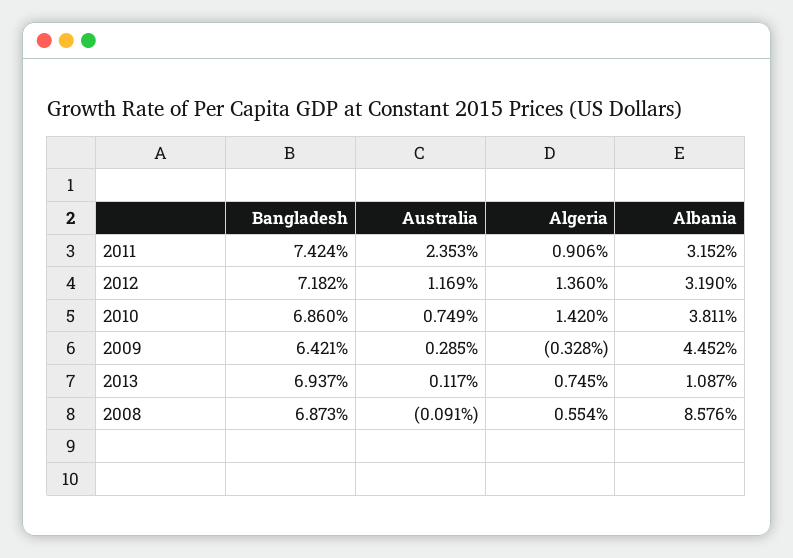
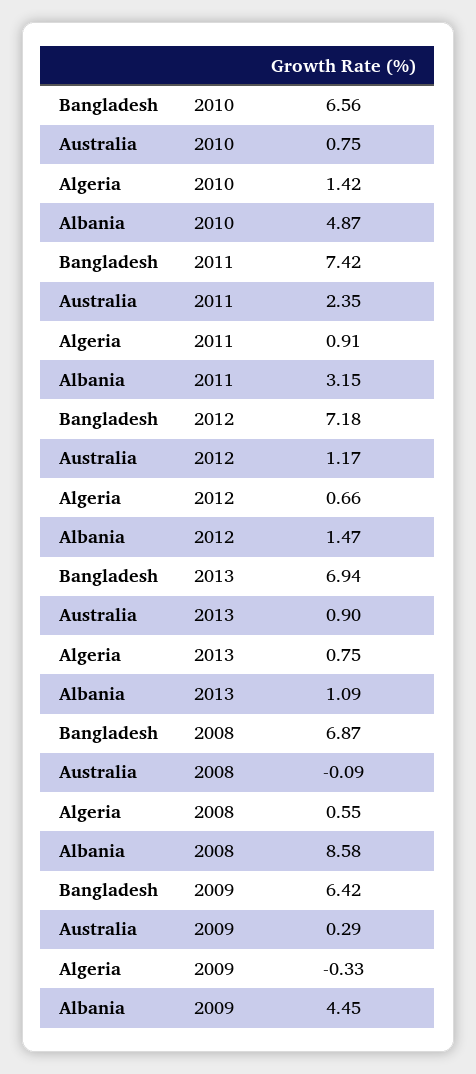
Algeria, 2012: 1.36 -> 0.66
Albania, 2012: 3.19 -> 1.47
Bangladesh, 2010: 6.86 -> 6.56
Albania, 2010: 3.811 -> 4.87
Australia, 2013: 0.117 -> 0.9

